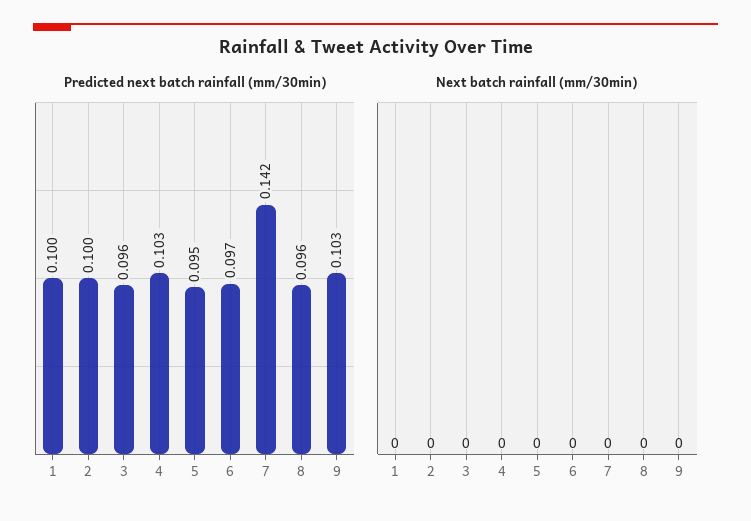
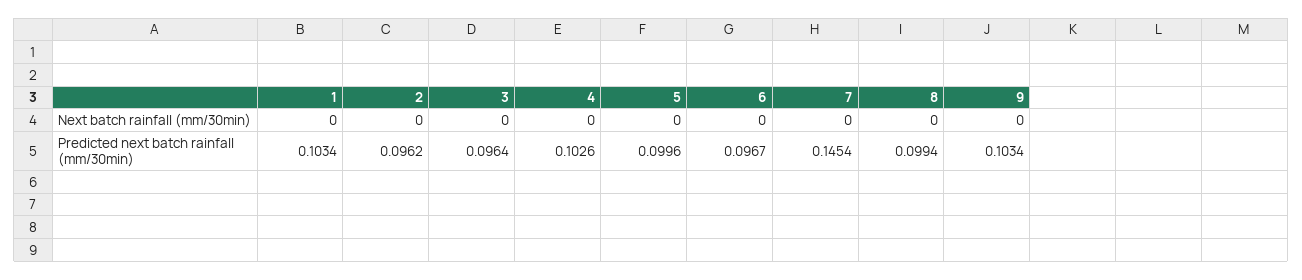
Predicted next batch rainfall (mm/30min), 1: 0.1 -> 0.1034
Predicted next batch rainfall (mm/30min), 2: 0.1 -> 0.0962
Predicted next batch rainfall (mm/30min), 5: 0.095 -> 0.0996
Predicted next batch rainfall (mm/30min), 7: 0.142 -> 0.1454
Predicted next batch rainfall (mm/30min), 8: 0.096 -> 0.0994

